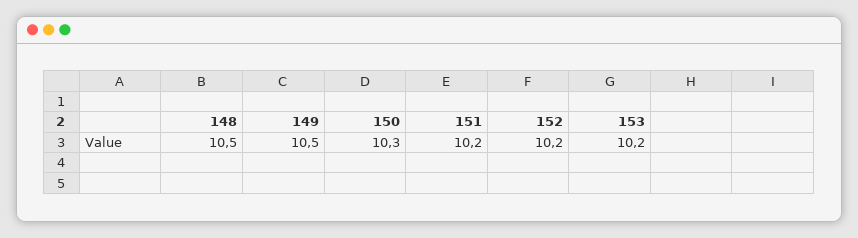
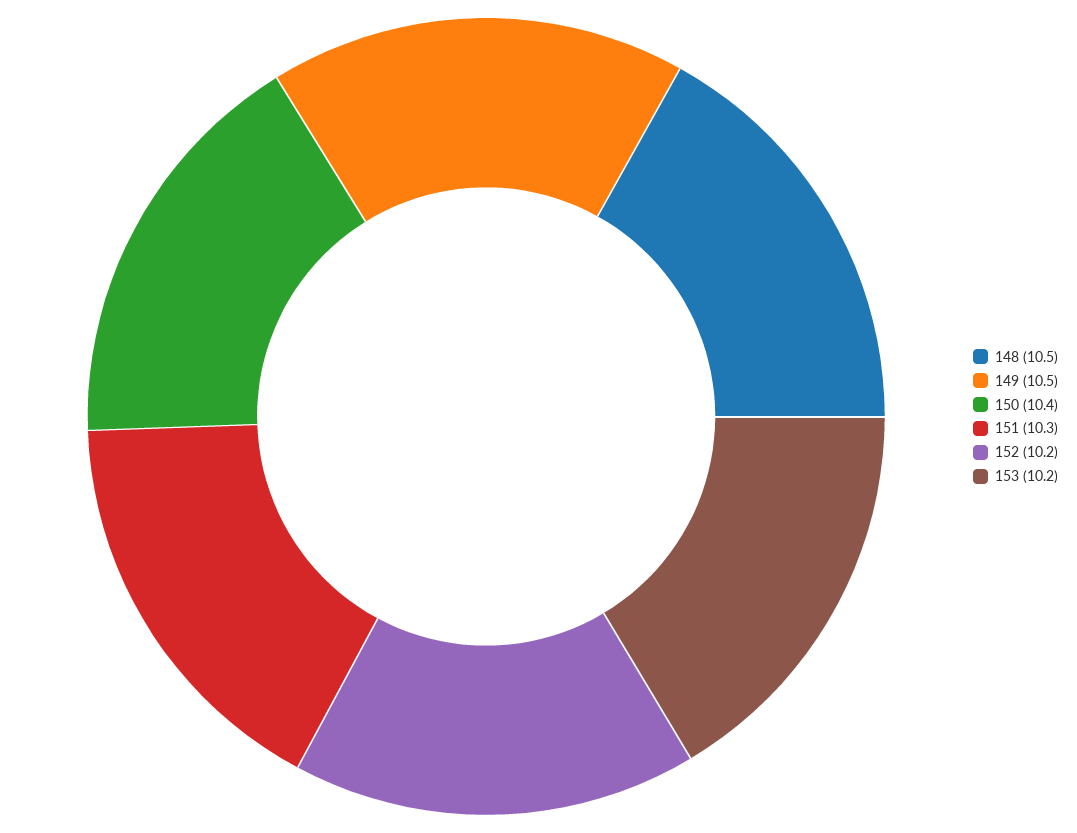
150: 10.3 -> 10.4
151: 10.2 -> 10.3

